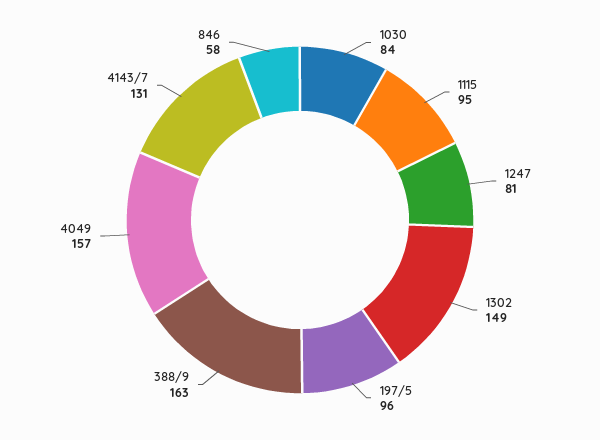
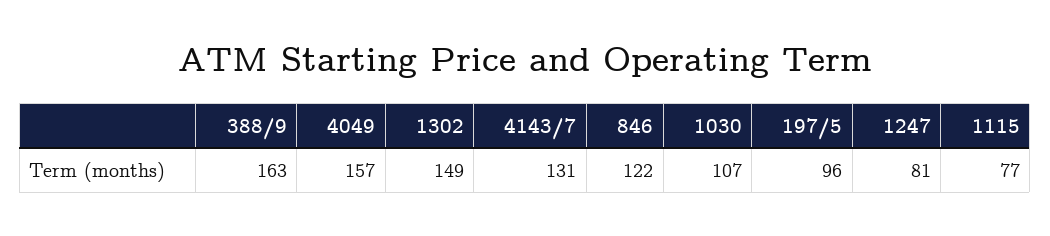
1030: 84 -> 107
1115: 95 -> 77
846: 58 -> 122

